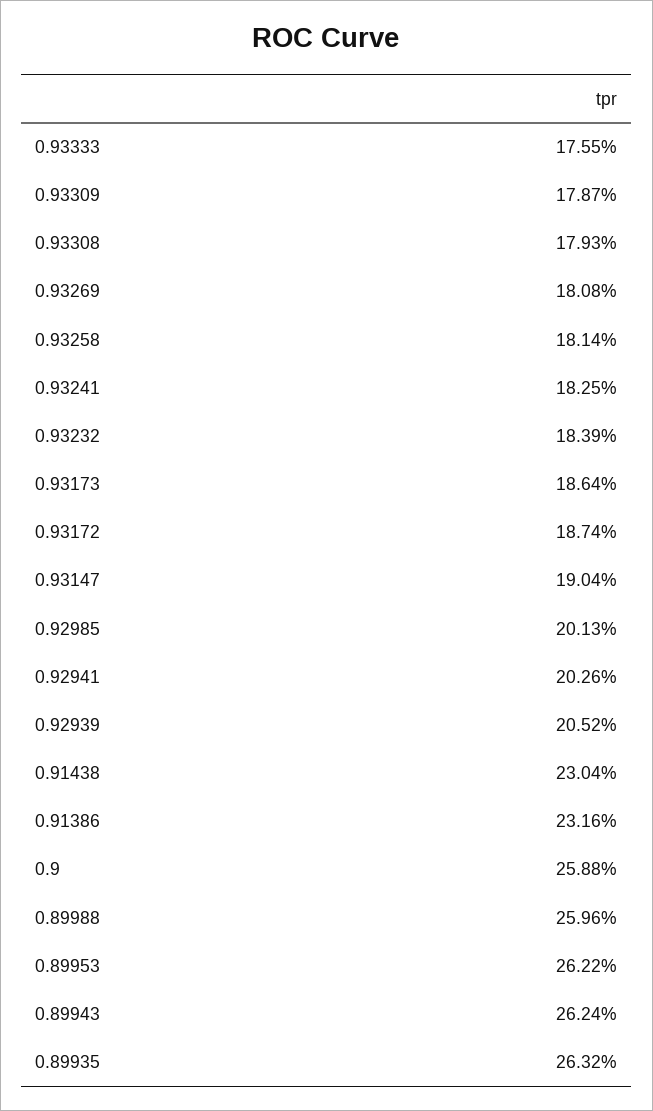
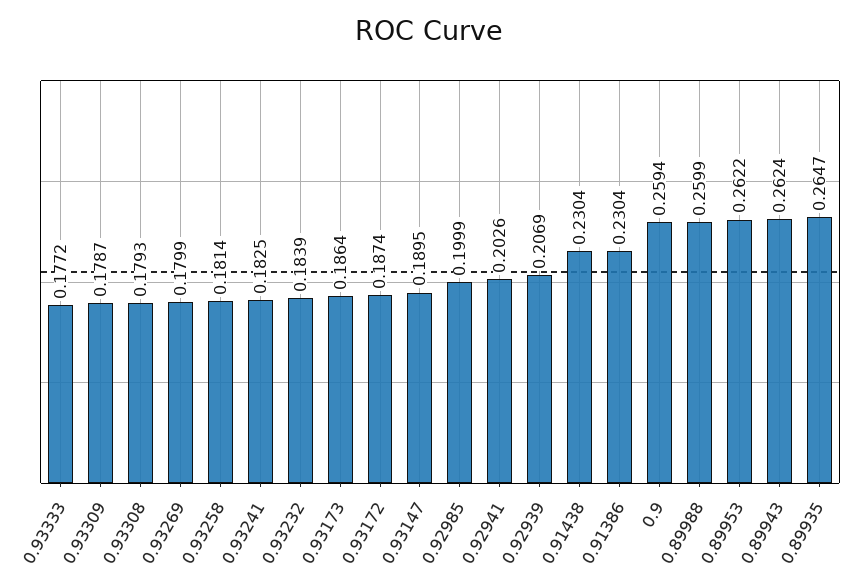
0.93333: 0.1755 -> 0.1772
0.93269: 0.1808 -> 0.1799
0.93147: 0.1904 -> 0.1895
0.92985: 0.2013 -> 0.1999
0.92939: 0.2052 -> 0.2069
0.91386: 0.2316 -> 0.2304
0.9: 0.2588 -> 0.2594
0.89988: 0.2596 -> 0.2599
0.89935: 0.2632 -> 0.2647

